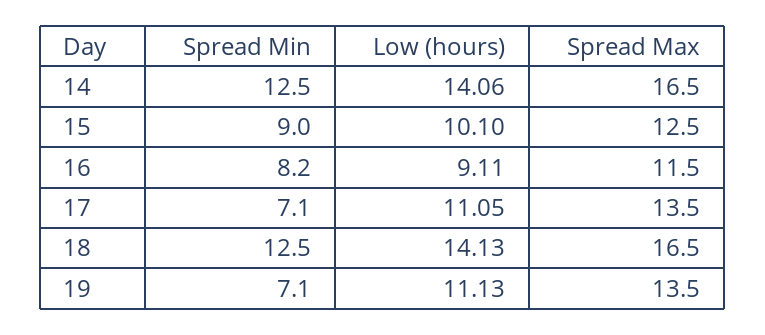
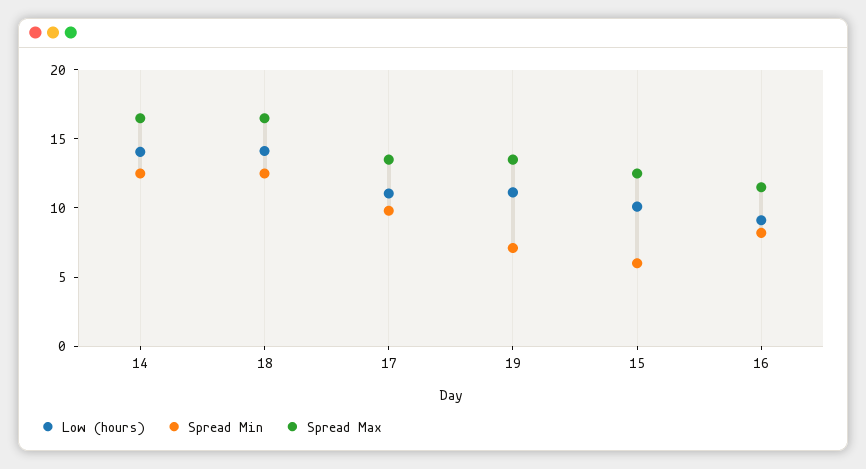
Spread Min, 15: 9 -> 6
Spread Min, 17: 7.1 -> 10

